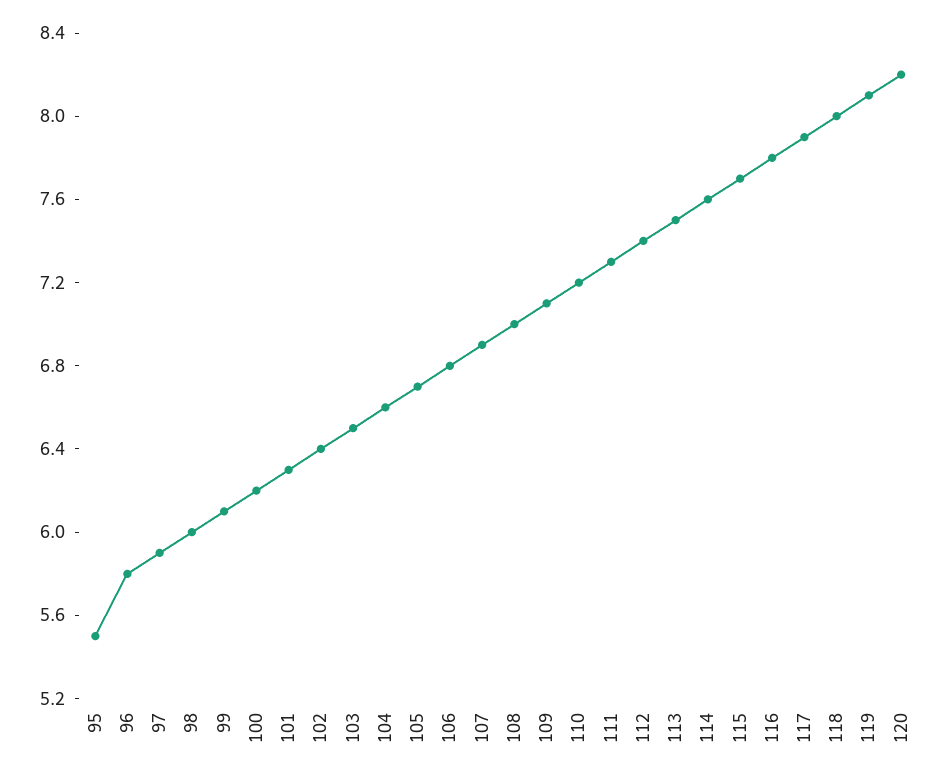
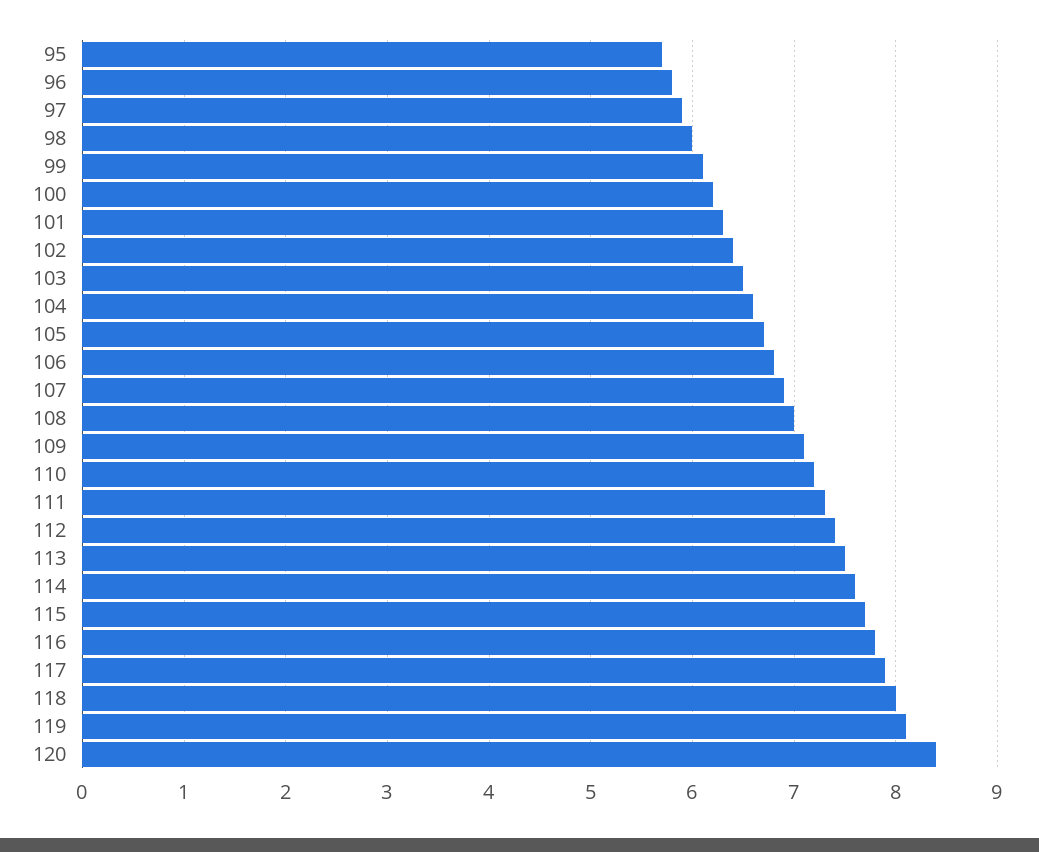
95: 5.5 -> 5.7
120: 8.2 -> 8.4

